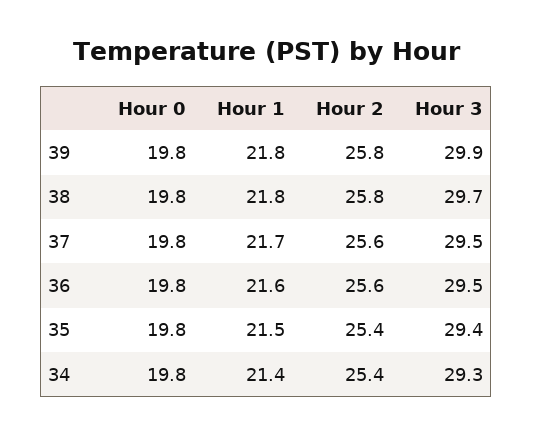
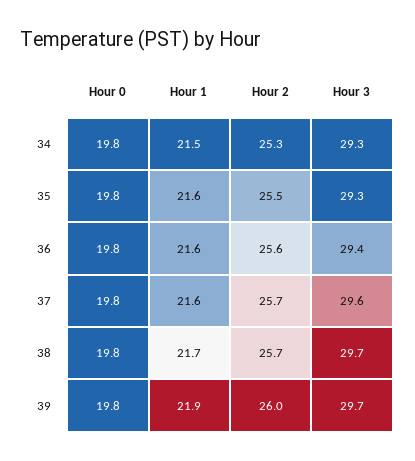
Hour 1, 39: 21.8 -> 21.9
Hour 2, 39: 25.8 -> 26
Hour 3, 39: 29.9 -> 29.7
Hour 1, 38: 21.8 -> 21.7
Hour 2, 38: 25.8 -> 25.7
Hour 1, 37: 21.7 -> 21.6
Hour 2, 37: 25.6 -> 25.7
Hour 3, 37: 29.5 -> 29.6
Hour 3, 36: 29.5 -> 29.4
Hour 1, 35: 21.5 -> 21.6
Hour 2, 35: 25.4 -> 25.5
Hour 3, 35: 29.4 -> 29.3
Hour 1, 34: 21.4 -> 21.5
Hour 2, 34: 25.4 -> 25.3

